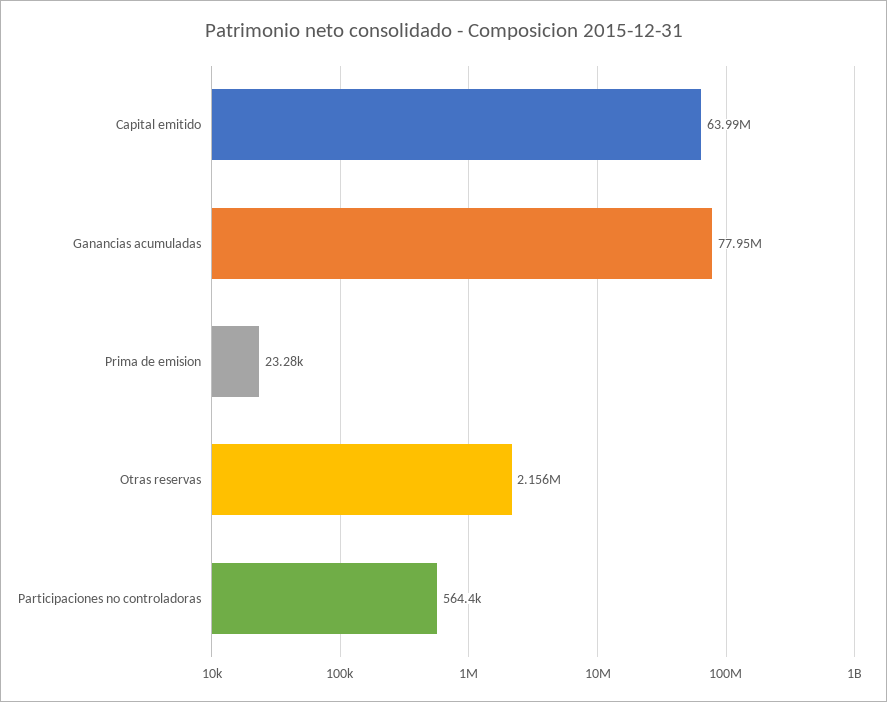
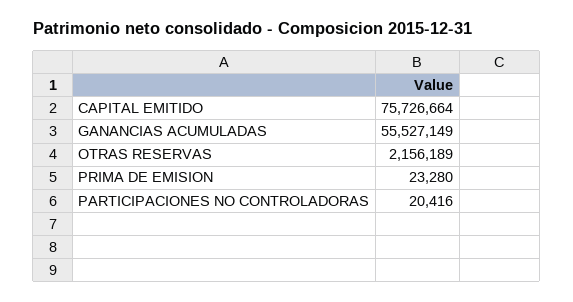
Capital emitido: 63990000 -> 75726664
Ganancias acumuladas: 77950000 -> 55527149
Participaciones no controladoras: 564400 -> 20416

